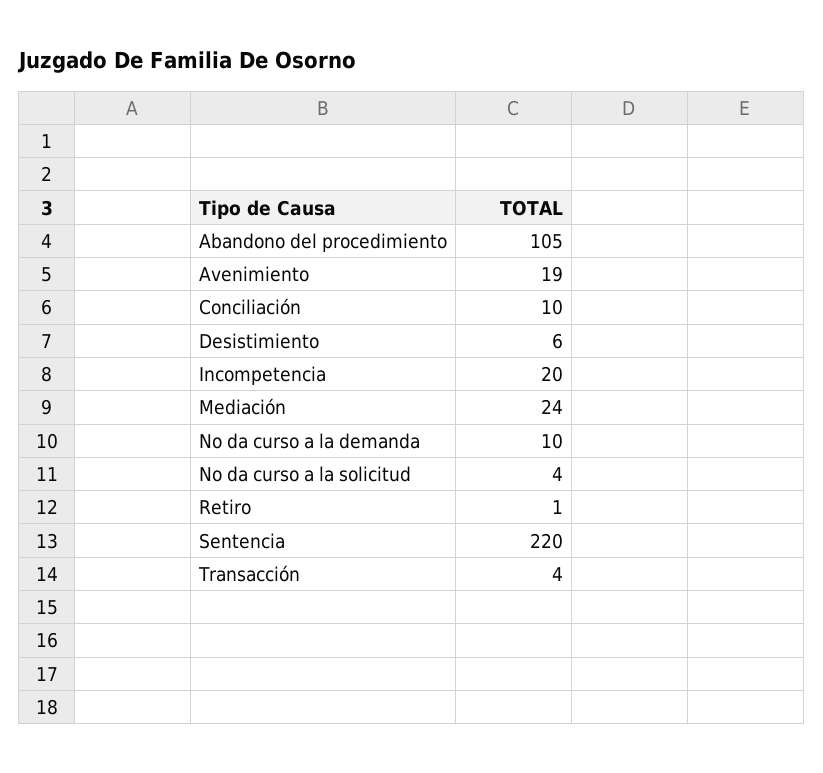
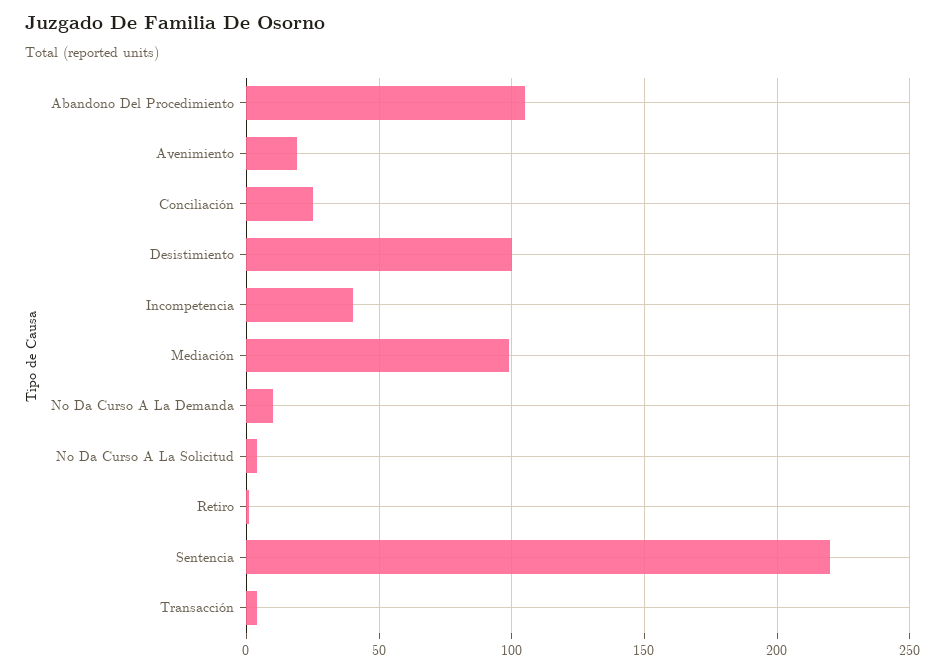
Conciliación: 10 -> 25
Desistimiento: 6 -> 100
Incompetencia: 20 -> 40
Mediación: 24 -> 100

